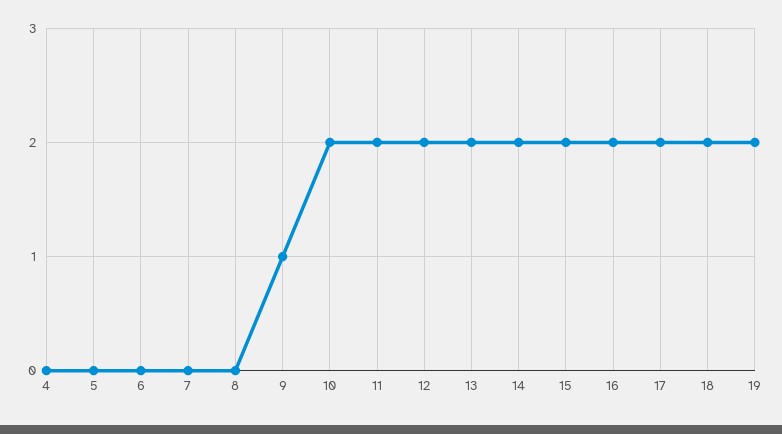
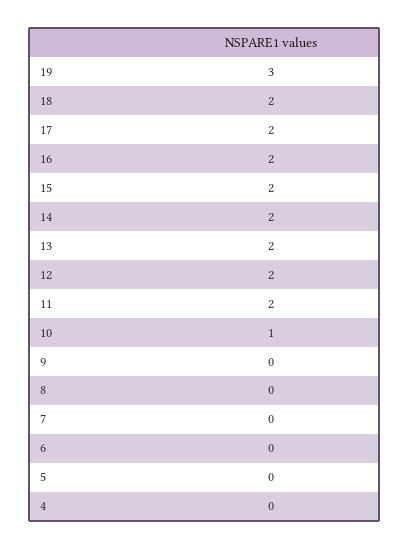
9: 1 -> 0
10: 2 -> 1
19: 2 -> 3

